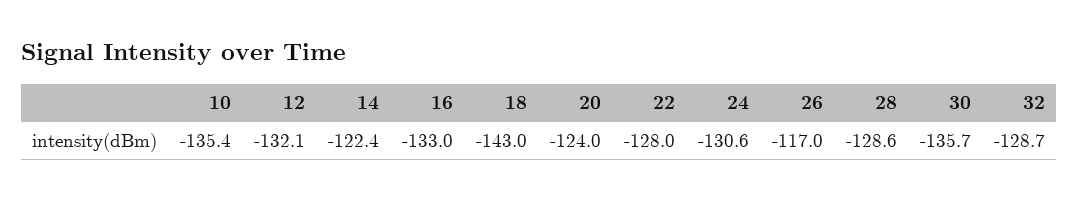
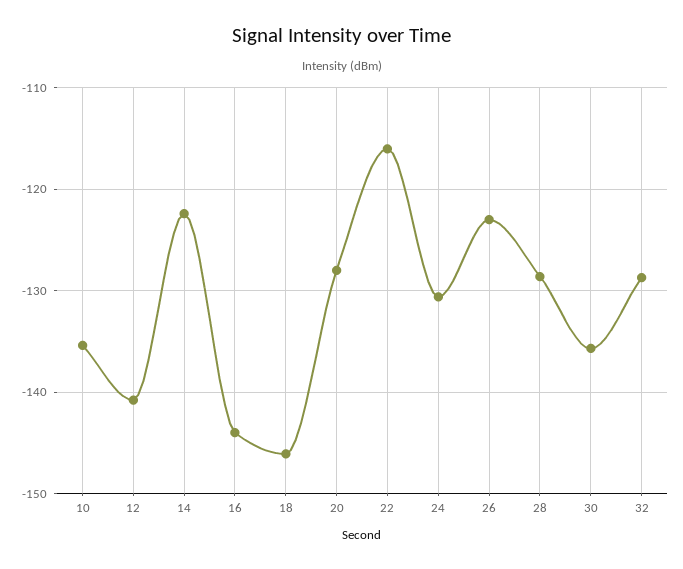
12: -132.1 -> -141
16: -133 -> -144
18: -143 -> -146
20: -124 -> -128
22: -128 -> -116
26: -117 -> -123

